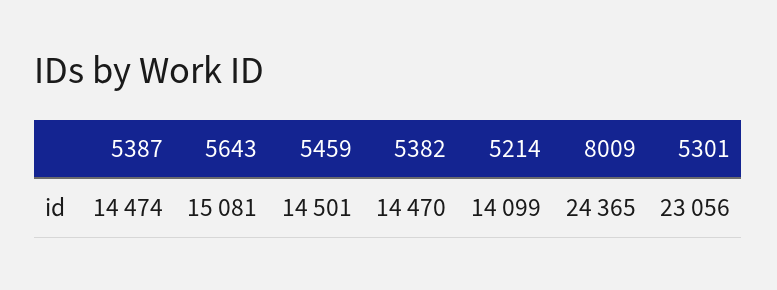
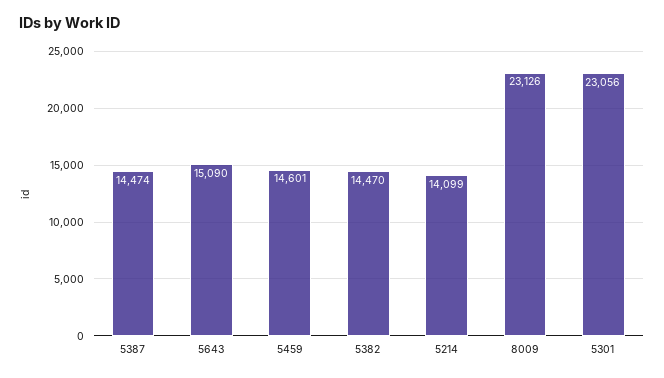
5643: 15081 -> 15090
5459: 14501 -> 14601
8009: 24365 -> 23126

